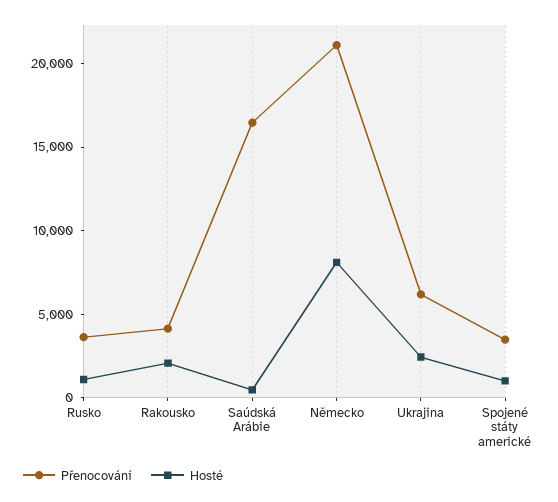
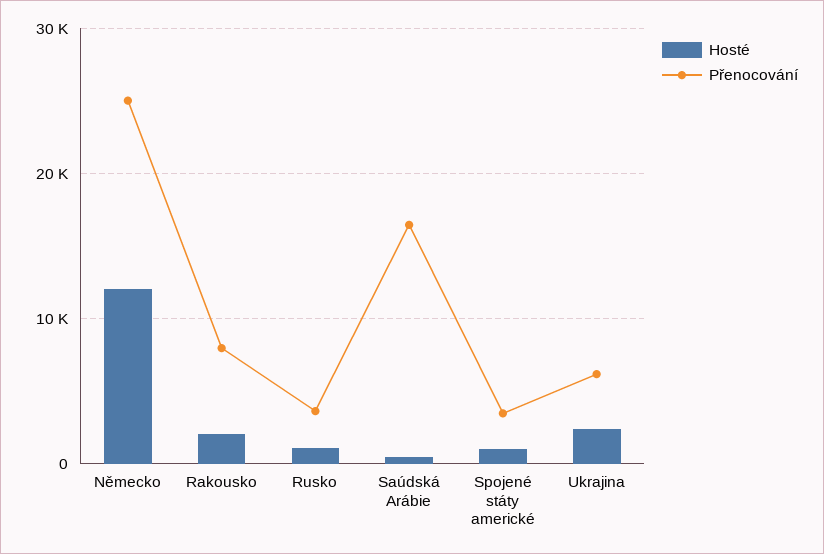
Přenocování, Rakousko: 4000 -> 8000
Přenocování, Německo: 21000 -> 25000
Hosté, Německo: 8000 -> 12000

